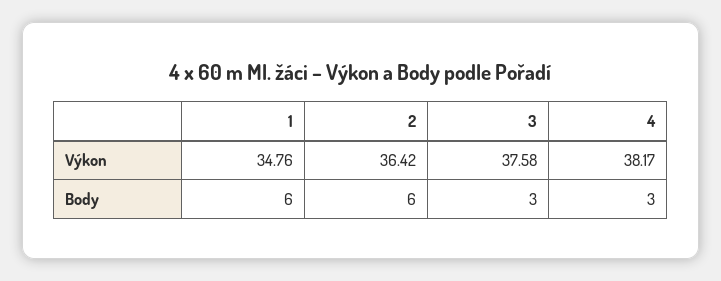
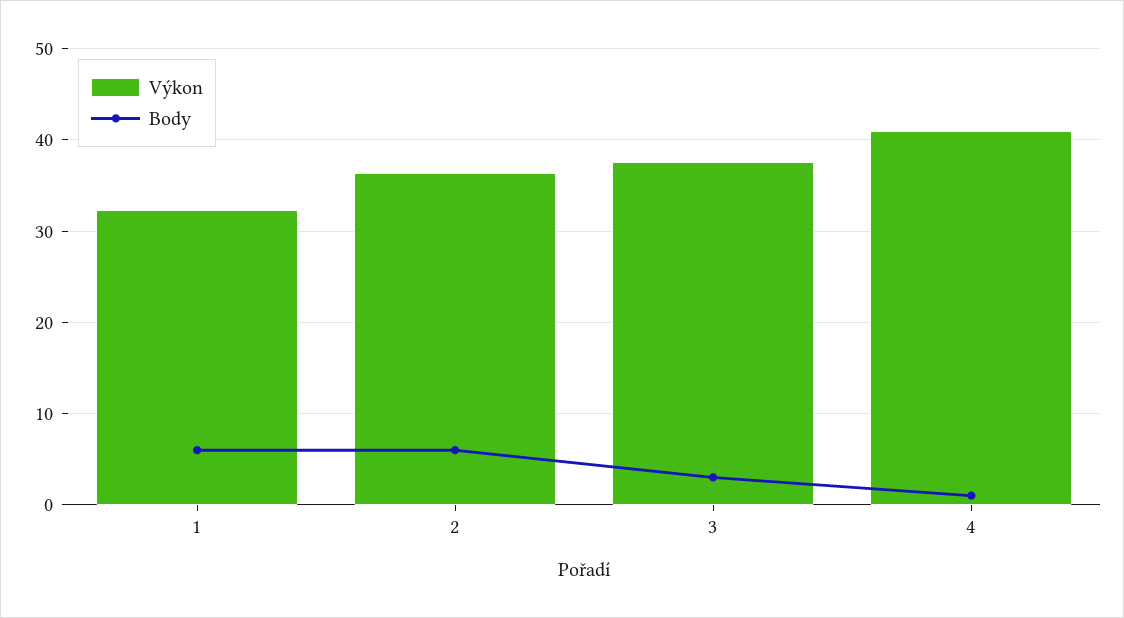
Výkon, 1: 34.76 -> 32
Výkon, 4: 38.17 -> 41
Body, 4: 3 -> 1

